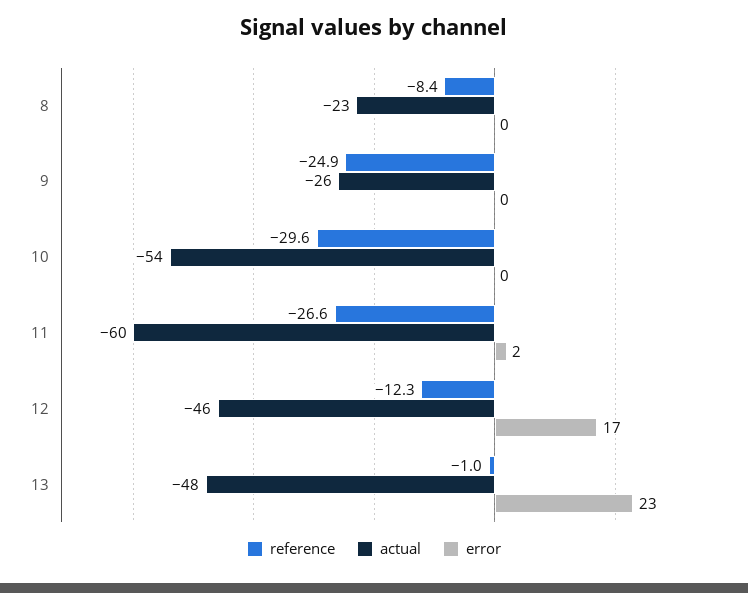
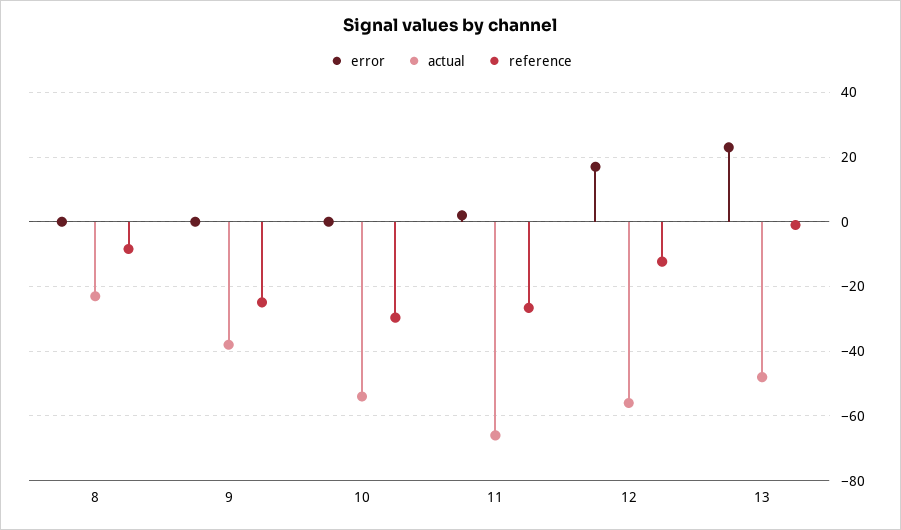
actual, 9: -26 -> -38
actual, 11: -60 -> -66
actual, 12: -46 -> -56

